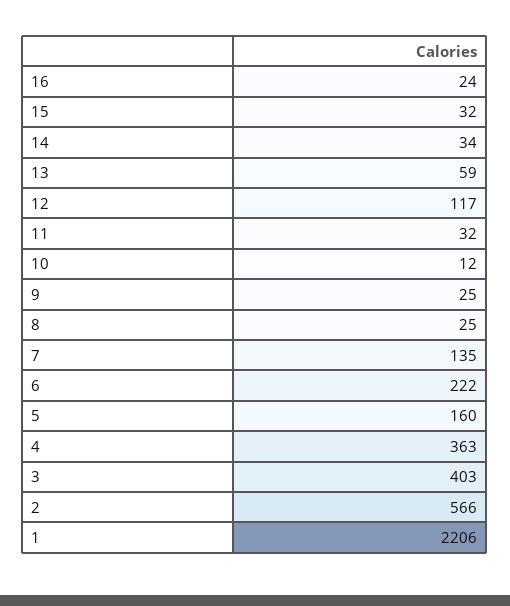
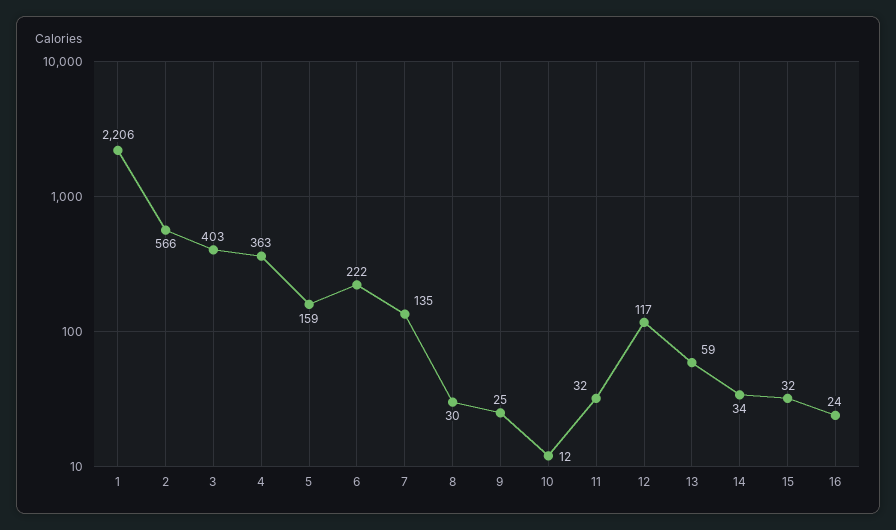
8: 25 -> 30
5: 160 -> 159

